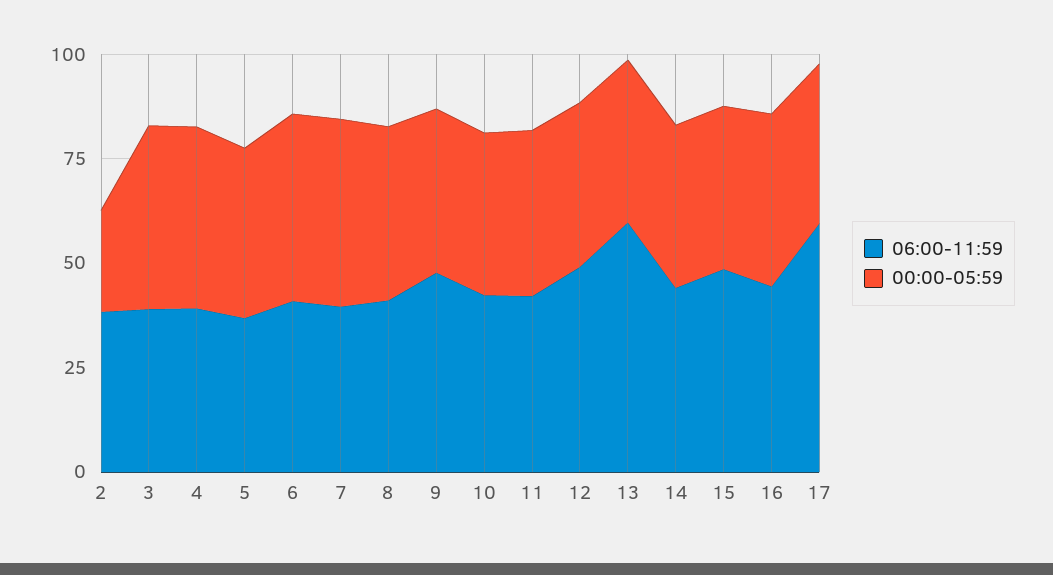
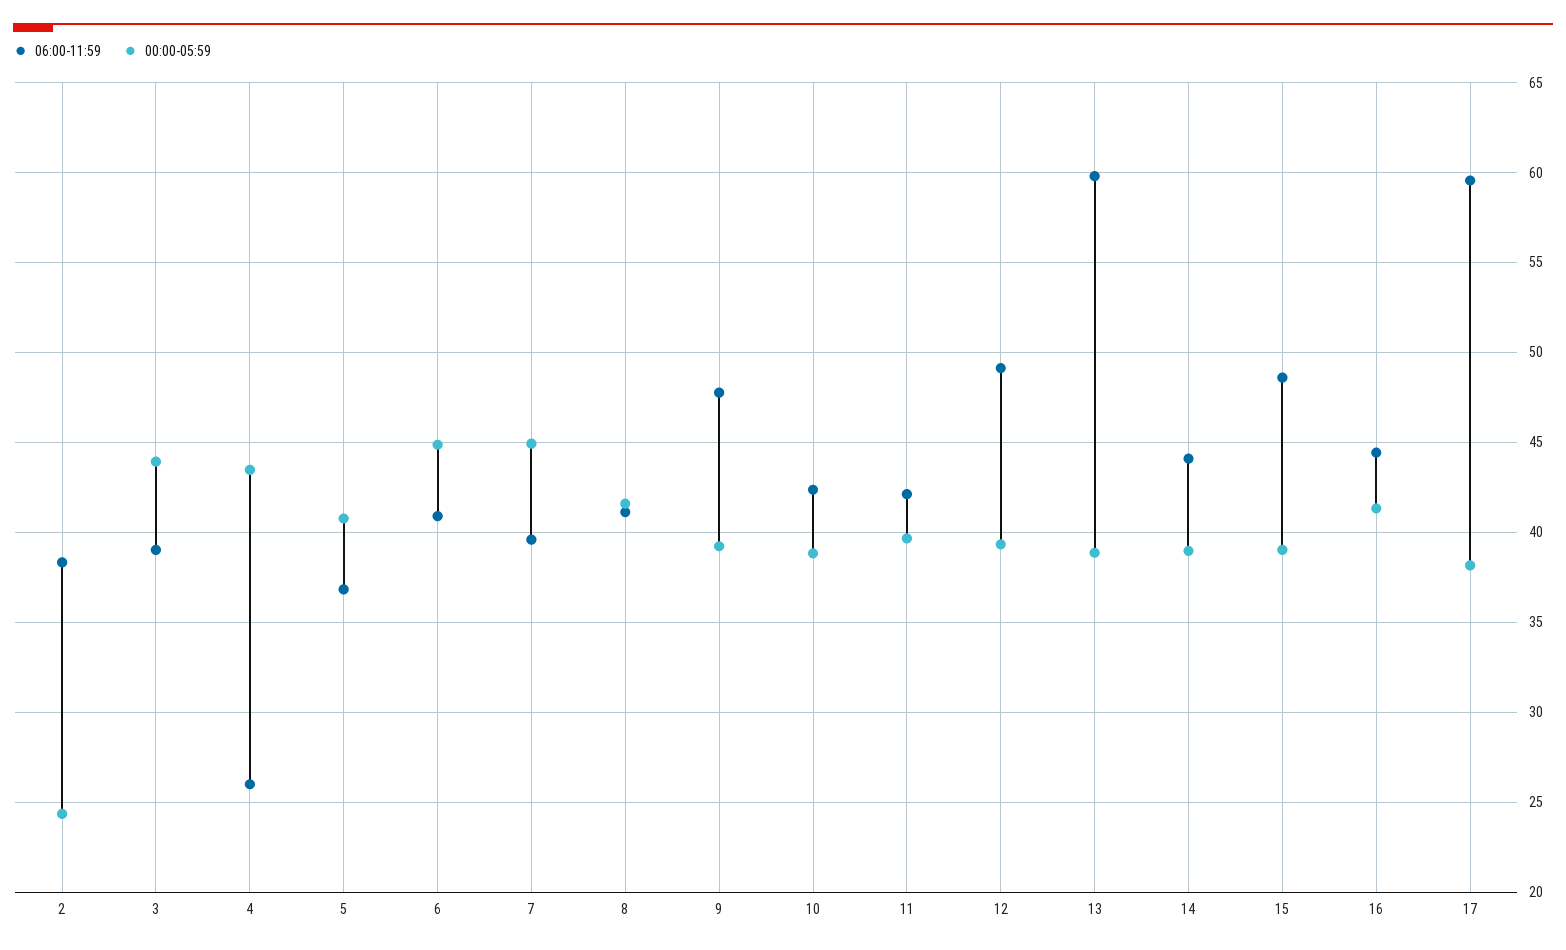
06:00-11:59, 4: 40 -> 26

